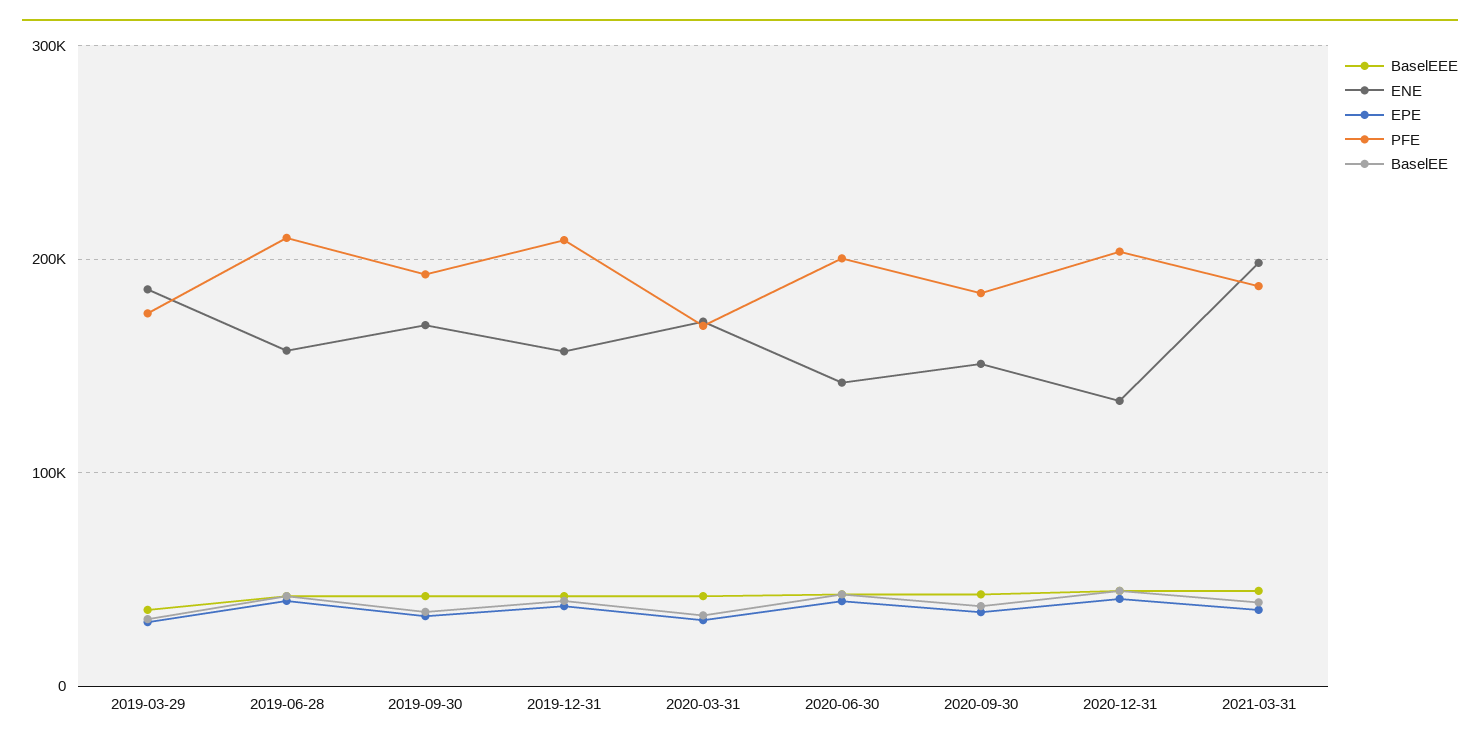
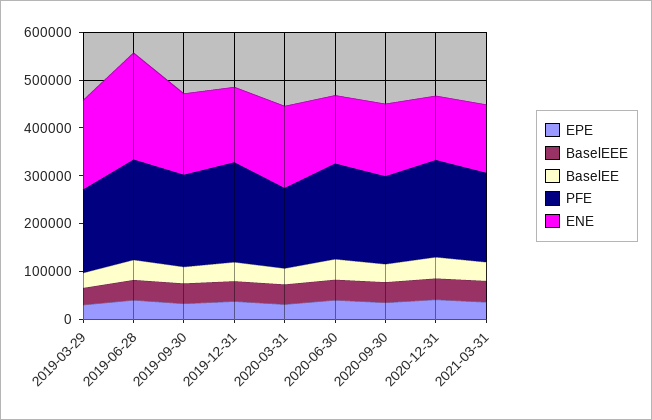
ENE, 2019-06-28: 160000 -> 220000
ENE, 2021-03-31: 200000 -> 140000

